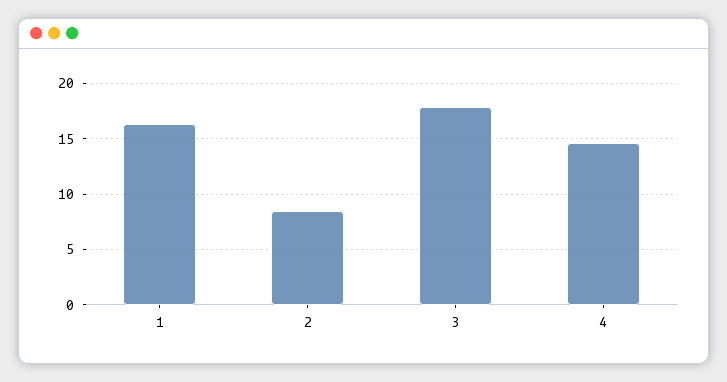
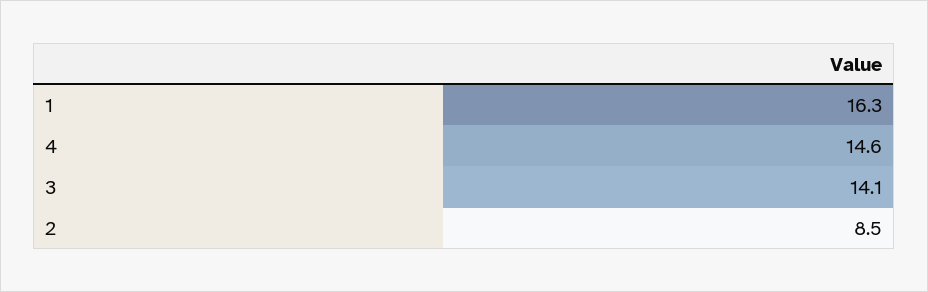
3: 18 -> 14.1

